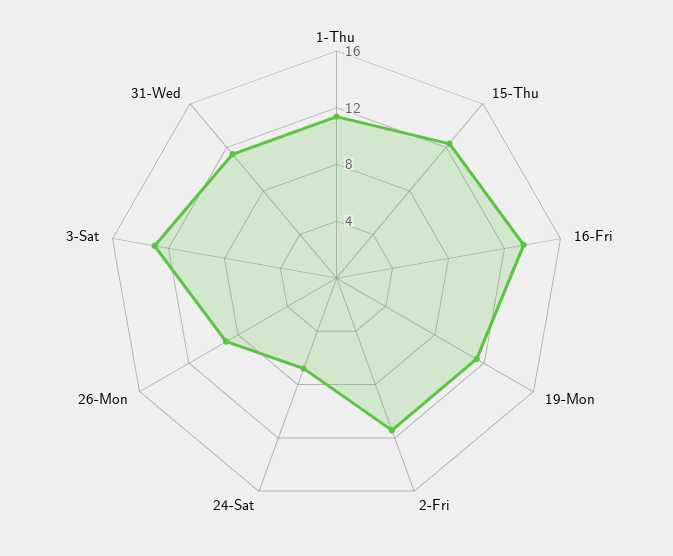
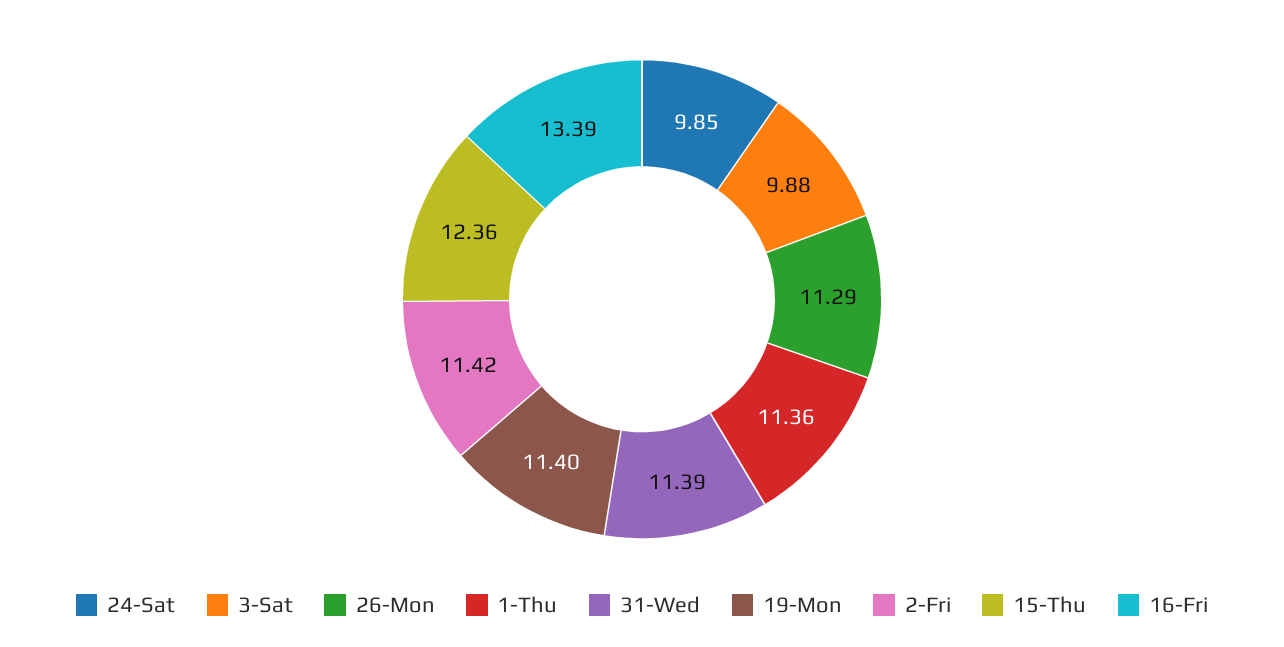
24-Sat: 7 -> 9.85
26-Mon: 9 -> 11.29
3-Sat: 13 -> 9.88

